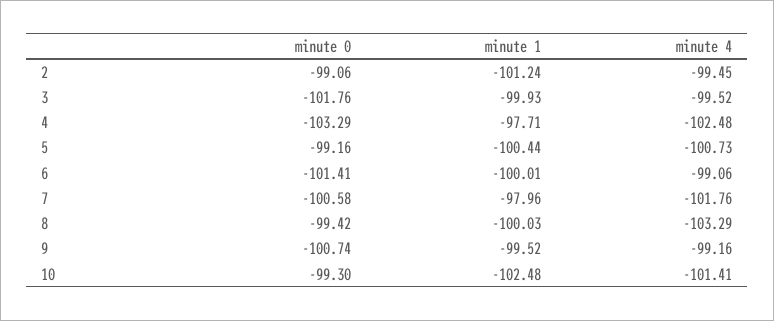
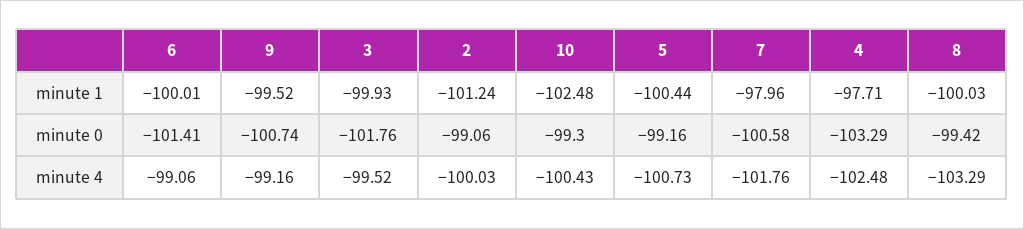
minute 4, 2: -99.45 -> -100.03
minute 4, 10: -101.41 -> -100.43

